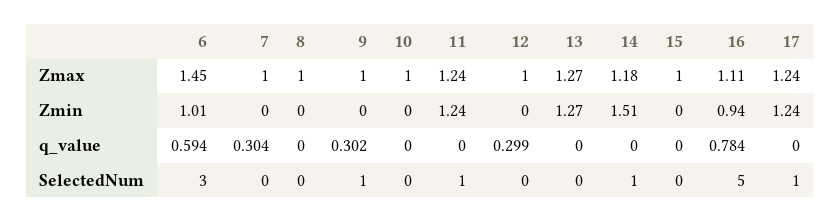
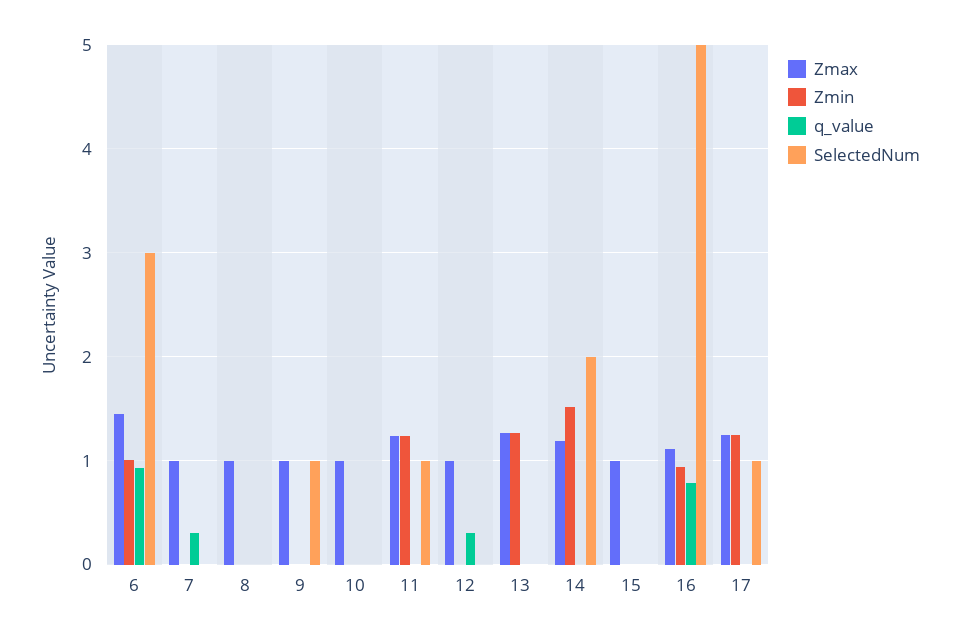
q_value, 6: 0.594 -> 0.9
q_value, 9: 0.302 -> 0
SelectedNum, 14: 1 -> 2

